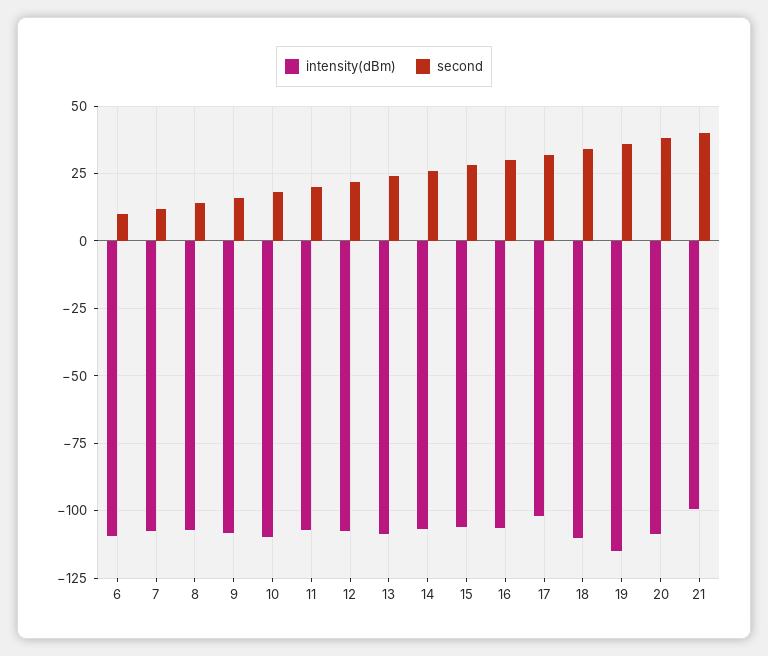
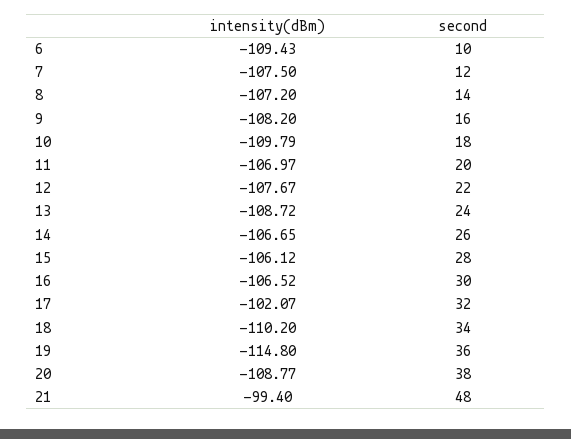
second, 21: 40 -> 48

